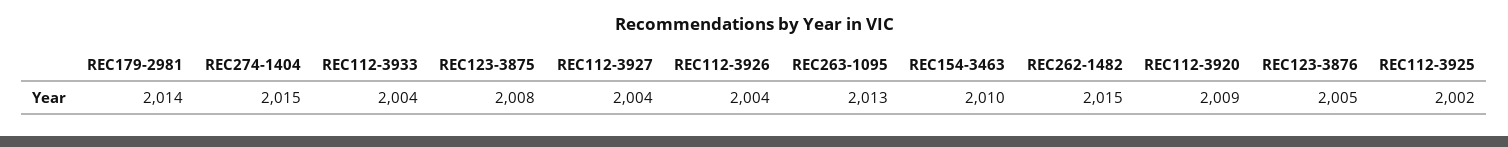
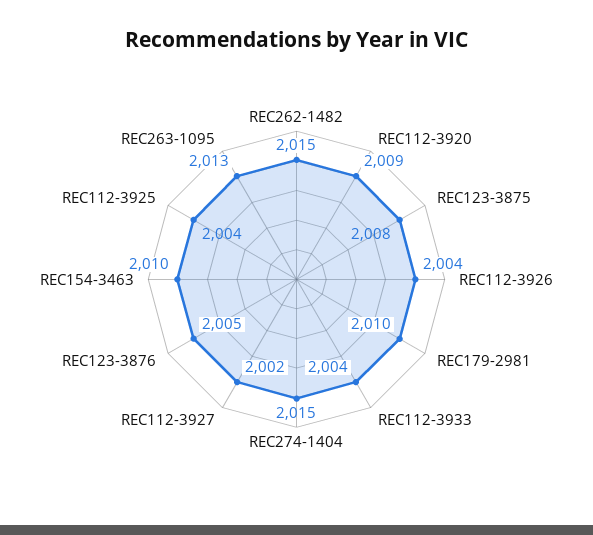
REC179-2981: 2014 -> 2010
REC112-3927: 2004 -> 2002
REC112-3925: 2002 -> 2004

